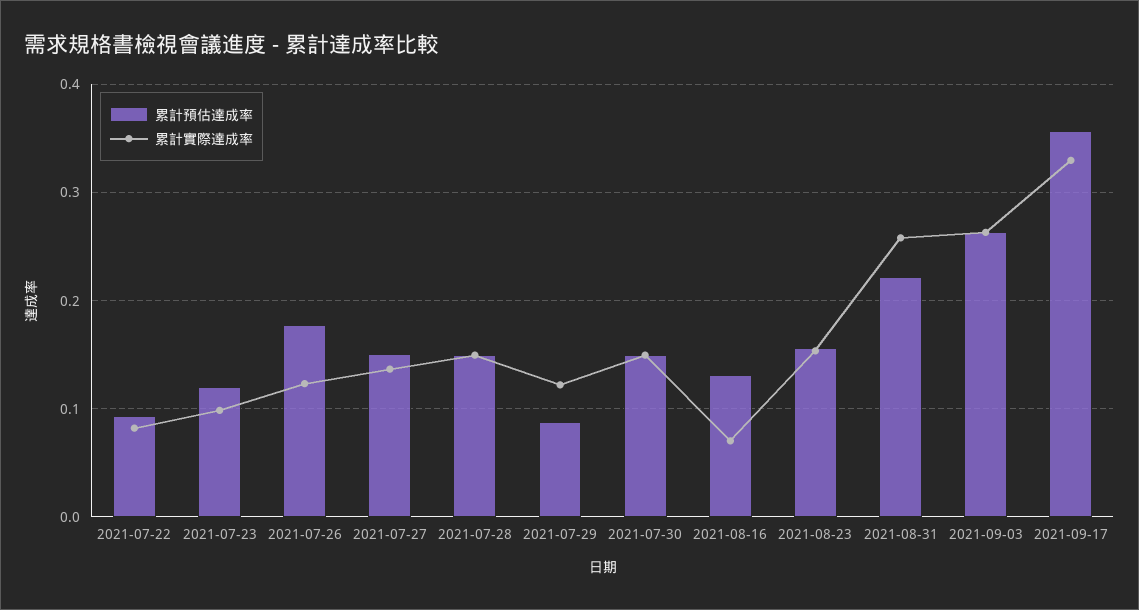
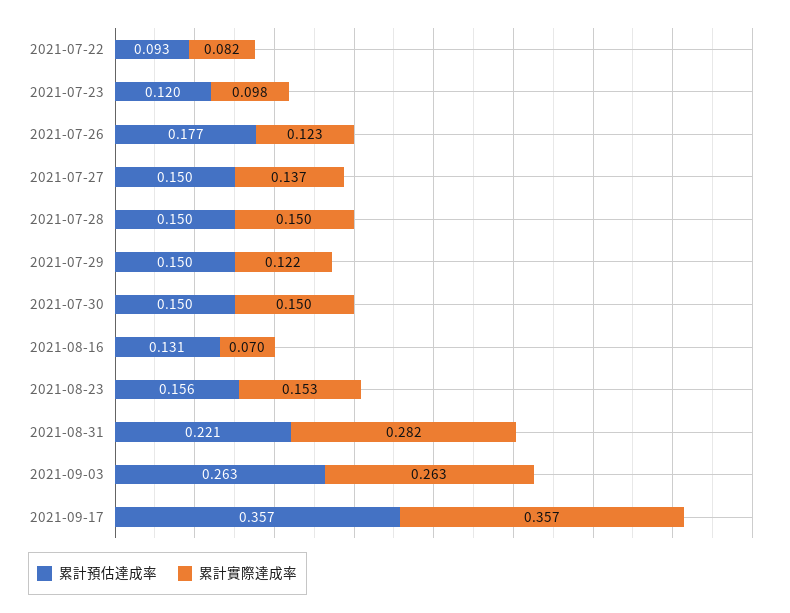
累計預估達成率, 2021-07-29: 0.09 -> 0.15
累計實際達成率, 2021-08-31: 0.26 -> 0.282
累計實際達成率, 2021-09-17: 0.33 -> 0.357

